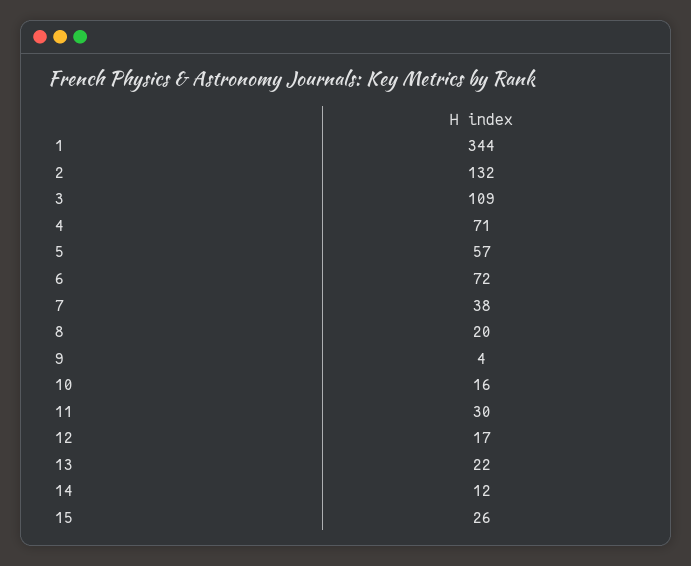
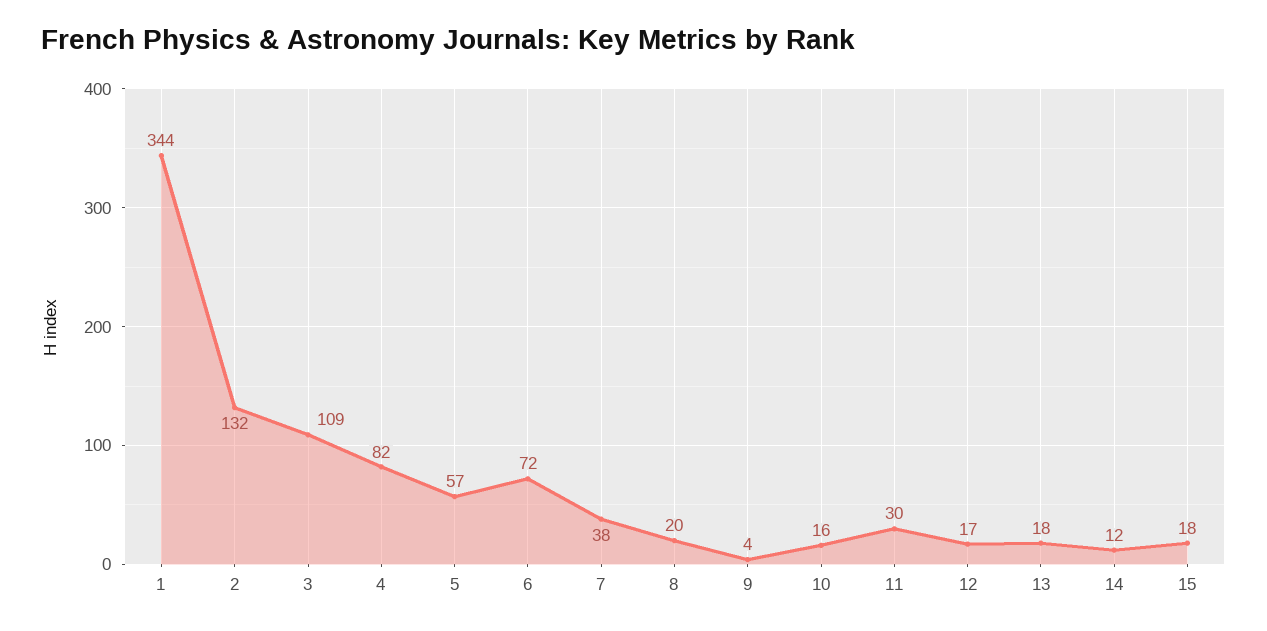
4: 71 -> 82
13: 22 -> 18
15: 26 -> 18

